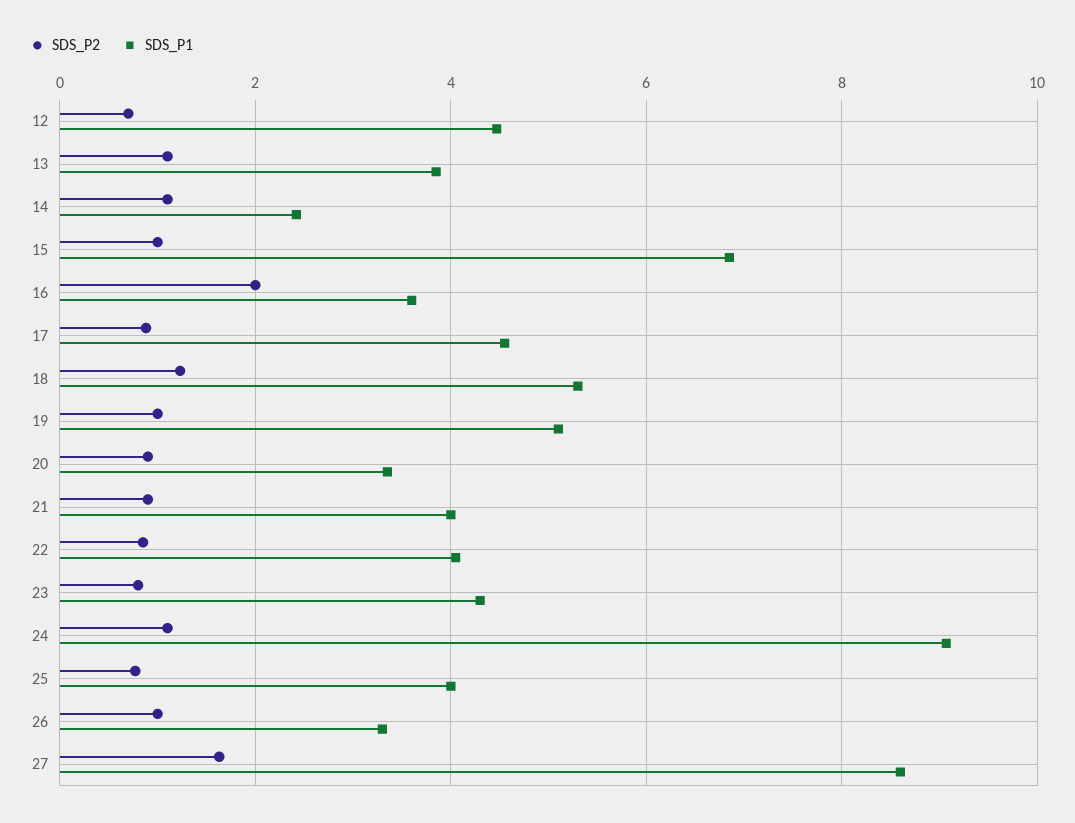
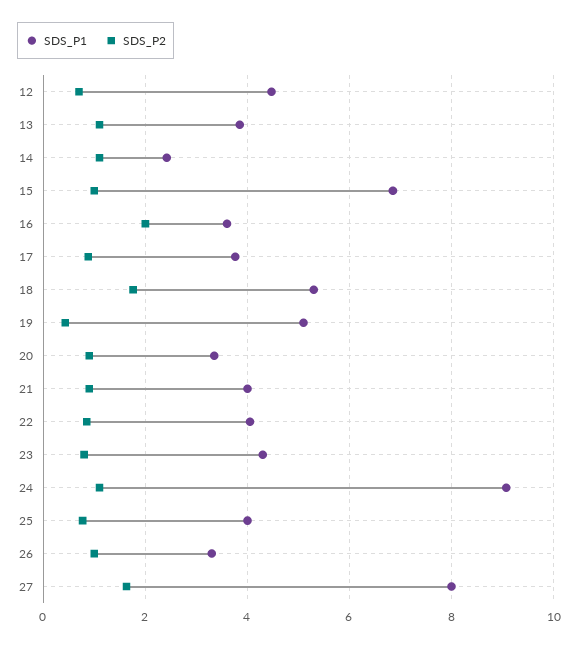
SDS_P1, 17: 4.6 -> 3.8
SDS_P2, 18: 1.2 -> 1.8
SDS_P2, 19: 1 -> 0.4
SDS_P1, 27: 8.6 -> 8

